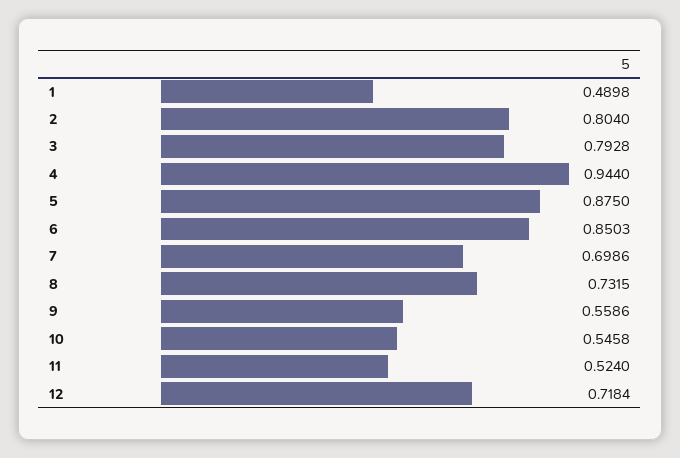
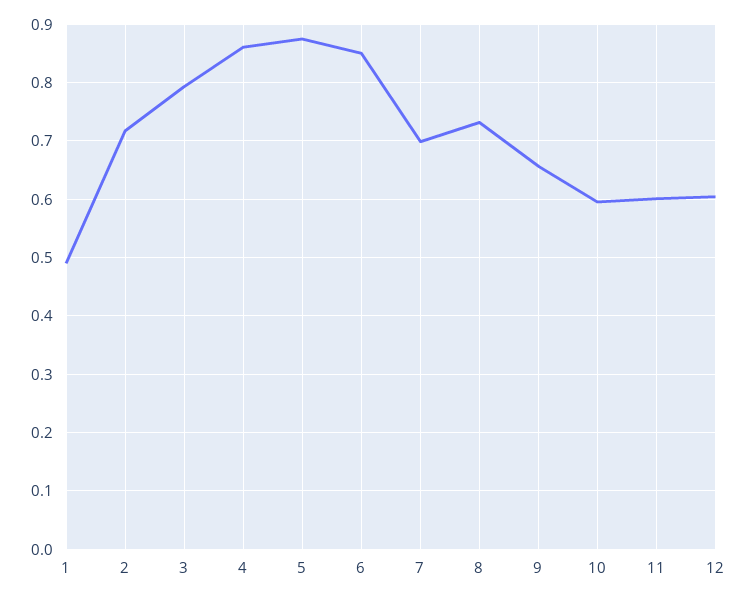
2: 0.804 -> 0.72
4: 0.944 -> 0.86
9: 0.5586 -> 0.66
10: 0.5458 -> 0.6
11: 0.524 -> 0.6
12: 0.7184 -> 0.6

